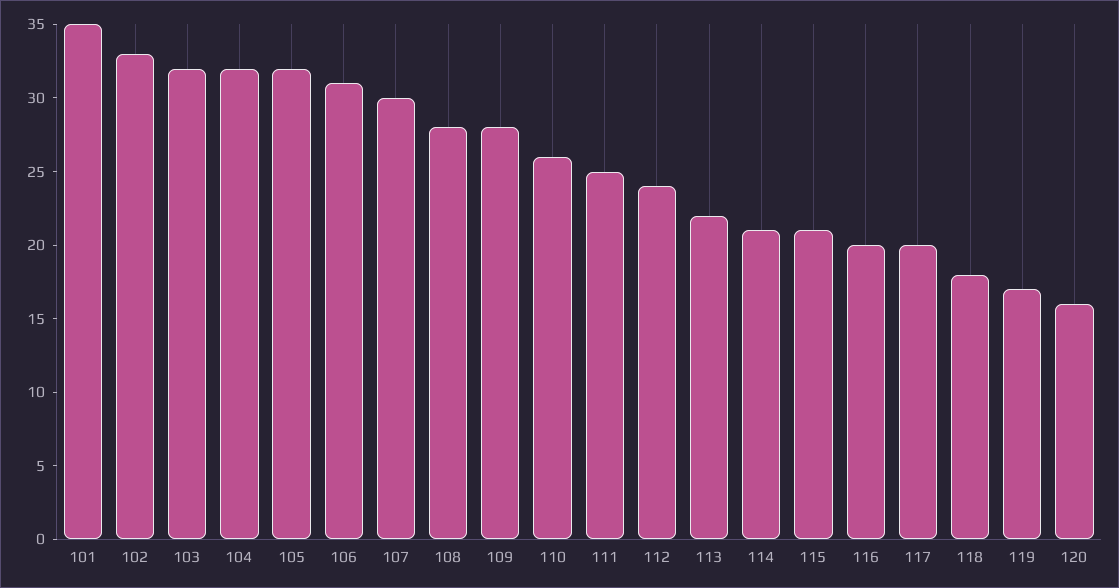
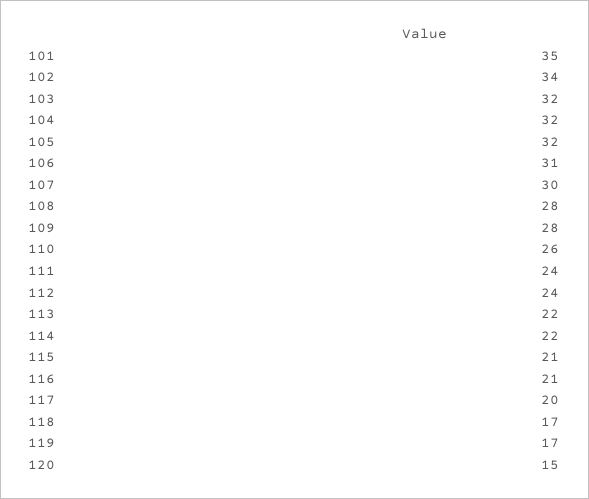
102: 33 -> 34
111: 25 -> 24
114: 21 -> 22
116: 20 -> 21
118: 18 -> 17
120: 16 -> 15

